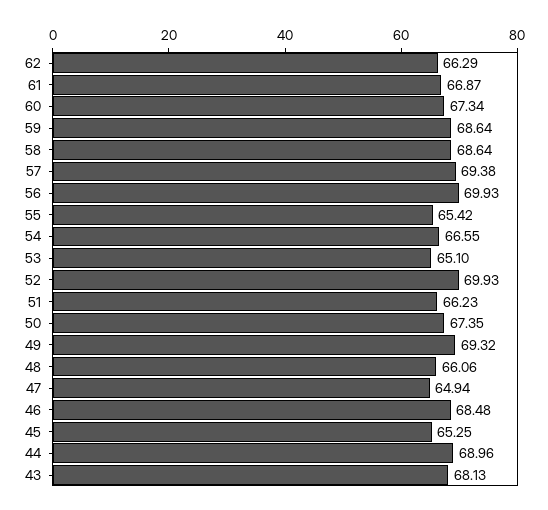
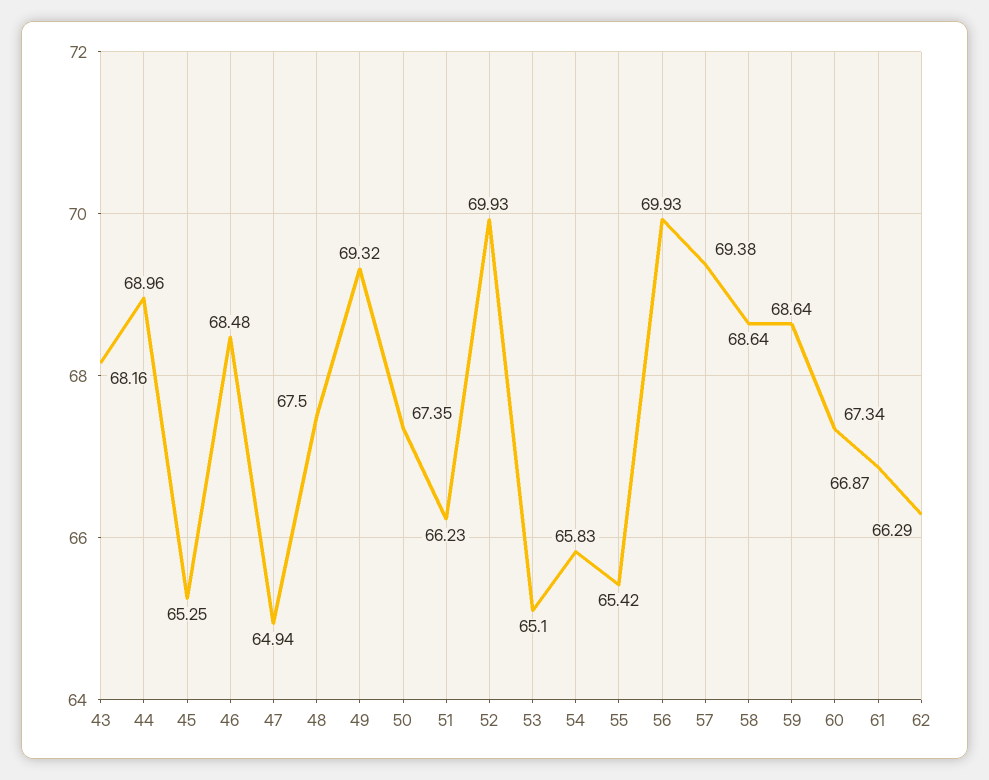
54: 66.55 -> 65.83
48: 66.06 -> 67.5
43: 68.13 -> 68.16

